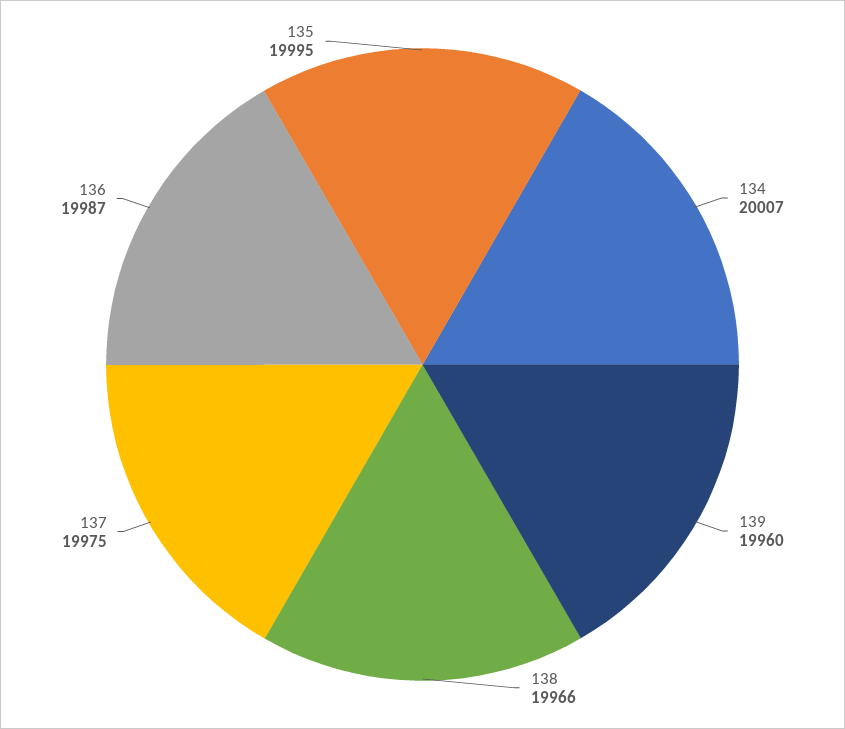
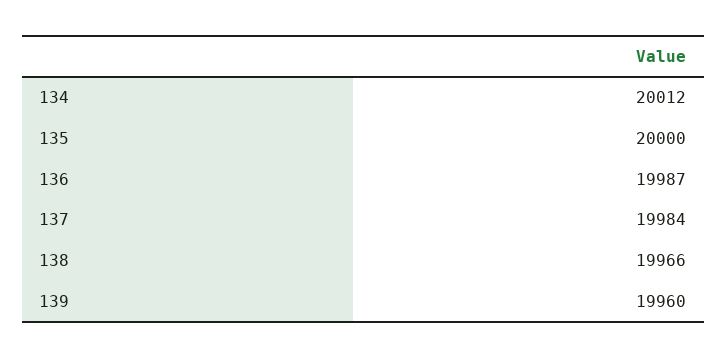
134: 20007 -> 20012
137: 19975 -> 19984
135: 19995 -> 20000

